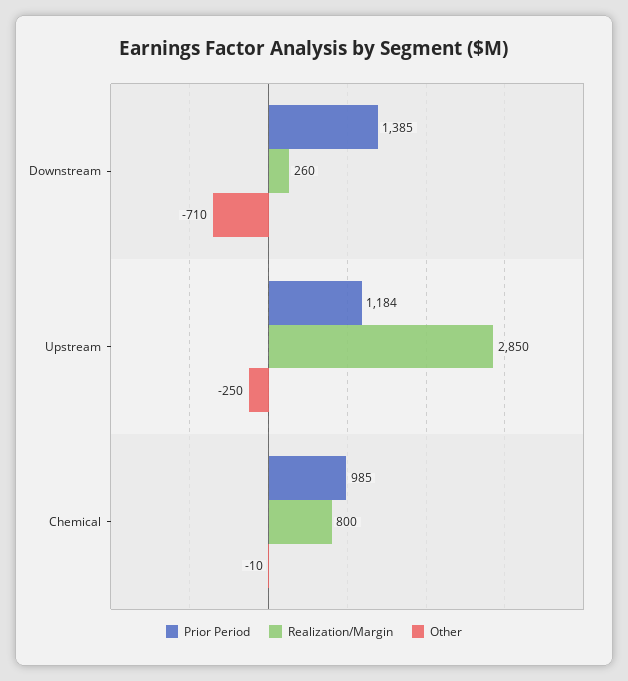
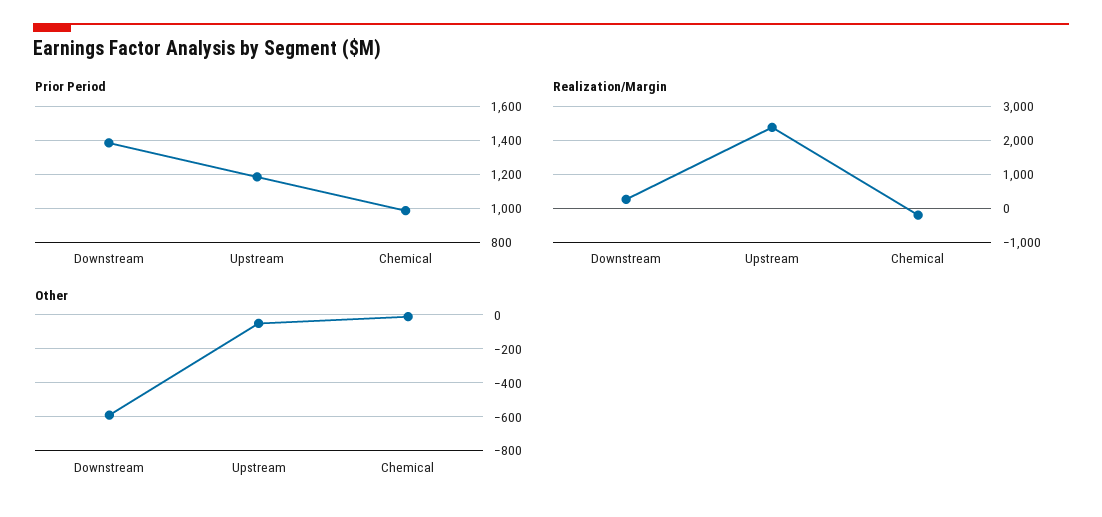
Other, Downstream: -710 -> -600
Realization/Margin, Upstream: 2850 -> 2400
Other, Upstream: -250 -> -50
Realization/Margin, Chemical: 800 -> -200

